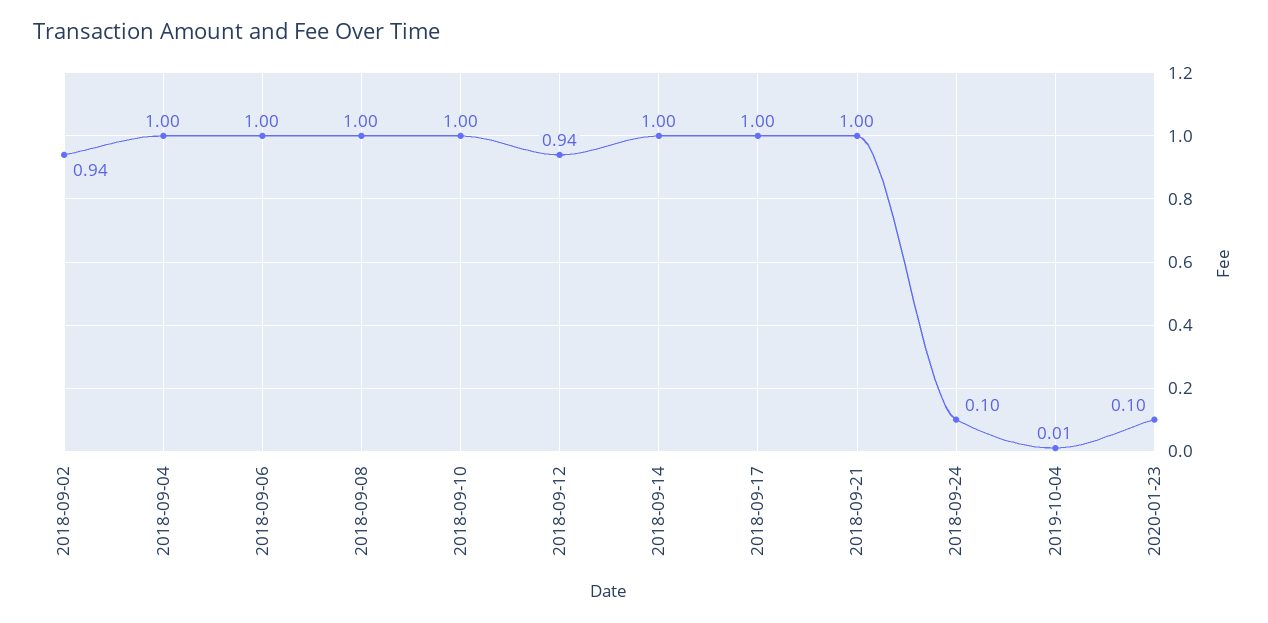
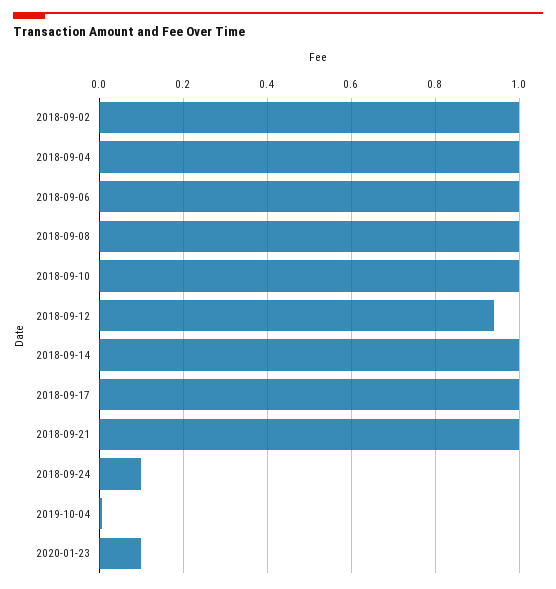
2018-09-02: 0.94 -> 1

